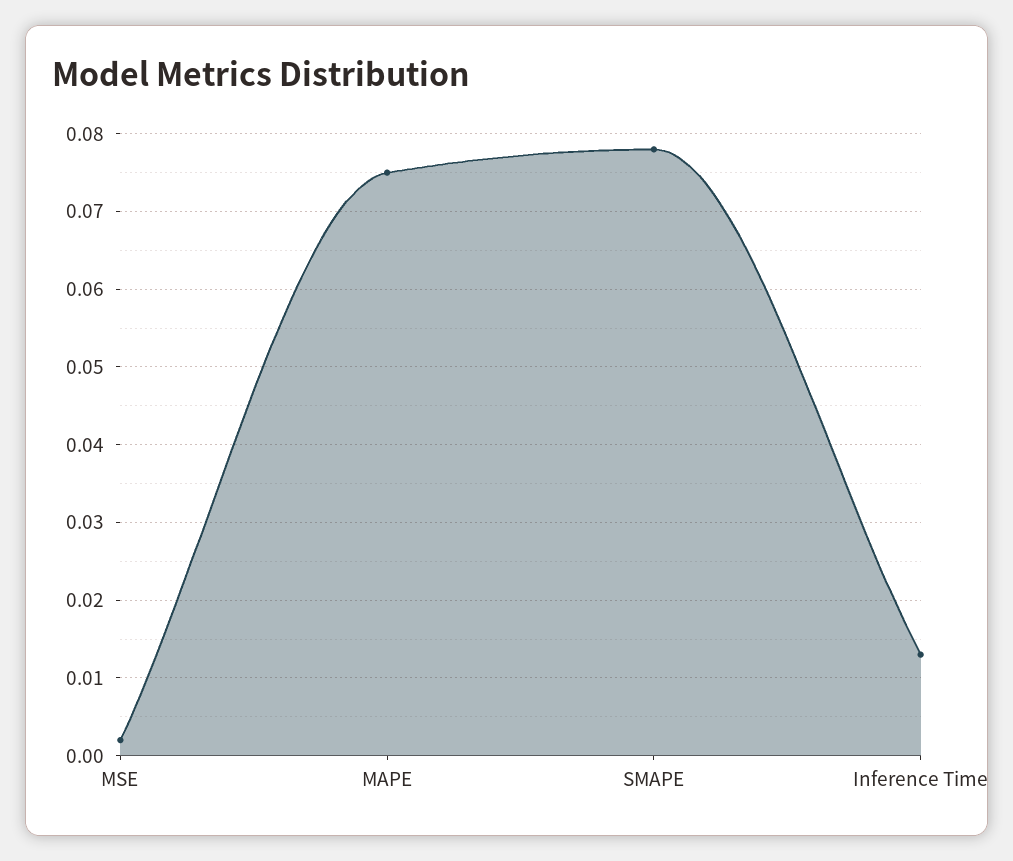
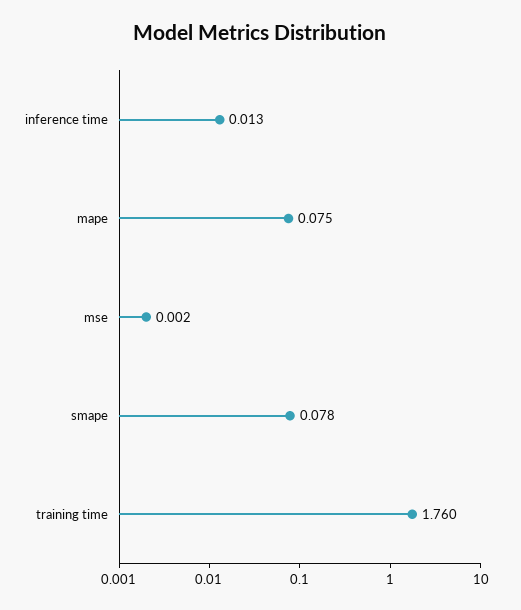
training time: none -> 1.76

